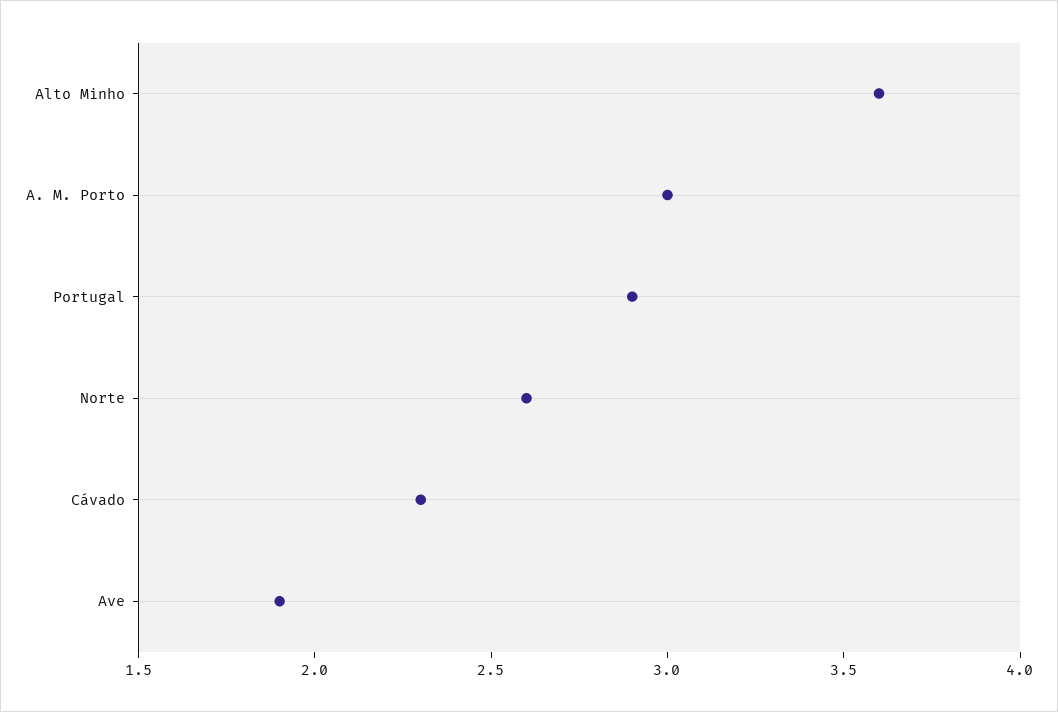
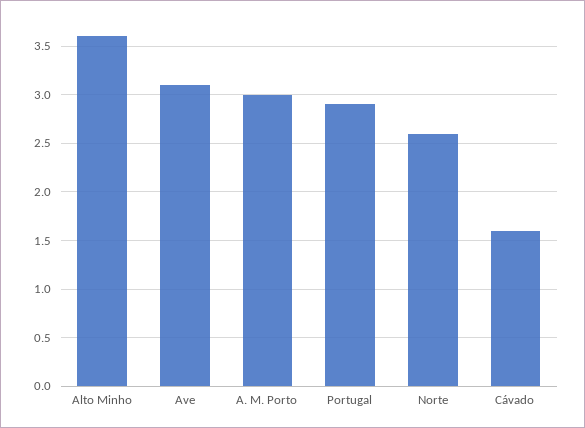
Cávado: 2.3 -> 1.6
Ave: 1.9 -> 3.1

